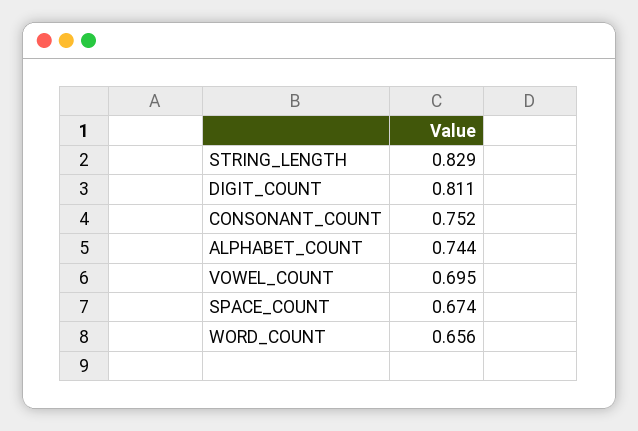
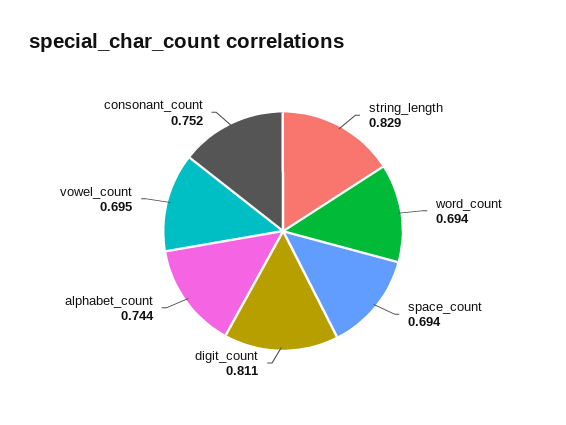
SPACE_COUNT: 0.674 -> 0.694
WORD_COUNT: 0.656 -> 0.694

